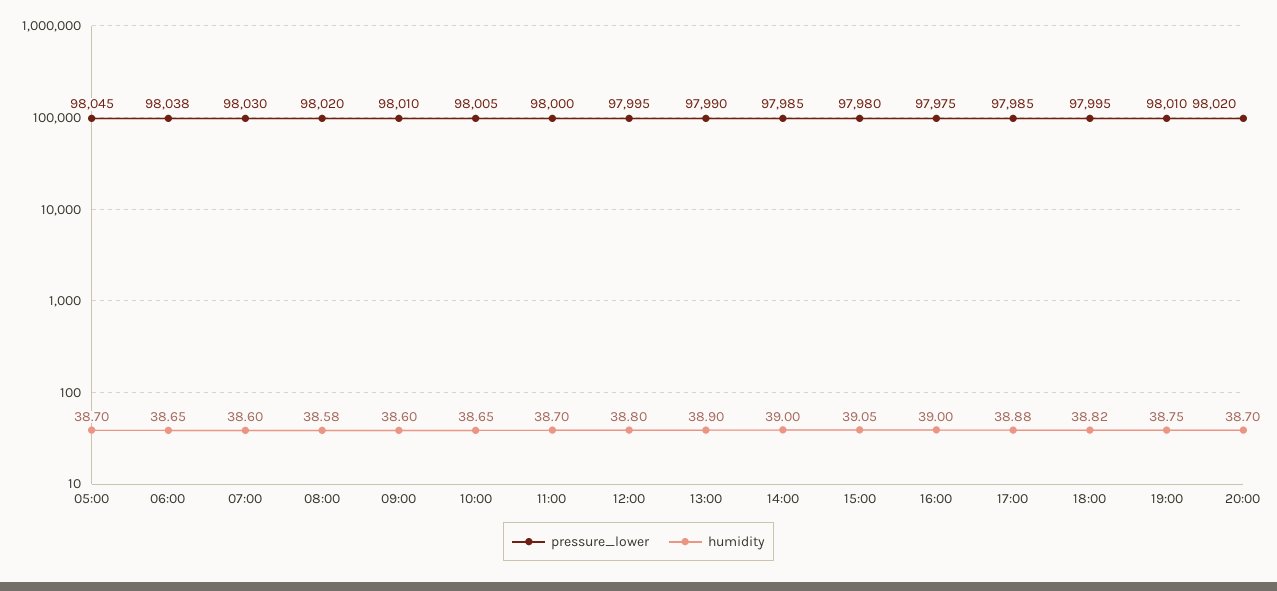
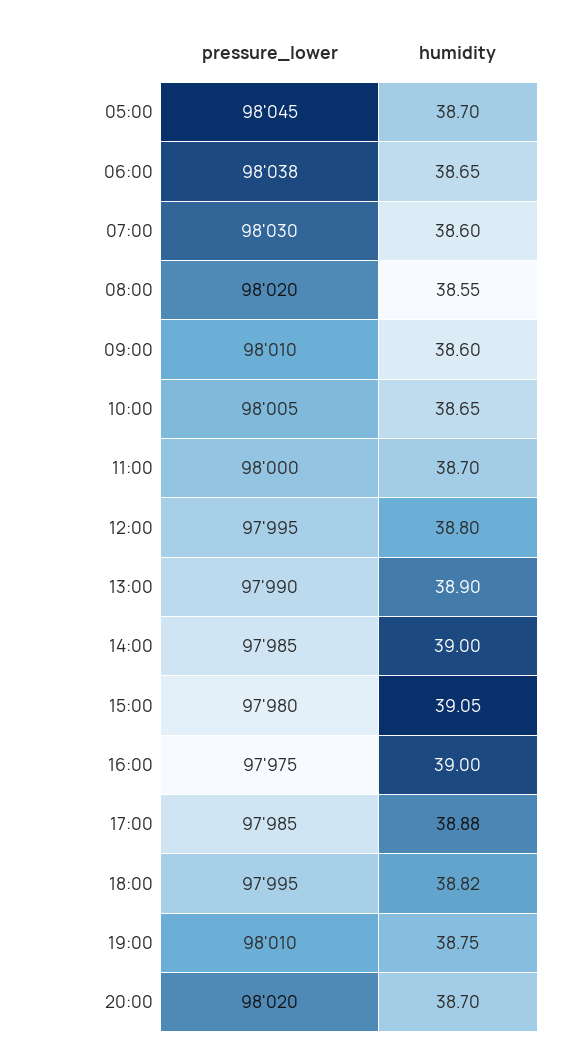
humidity, 08:00: 38.58 -> 38.55

